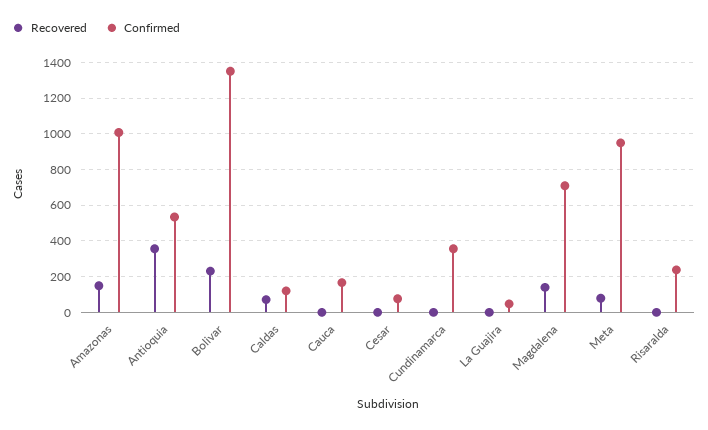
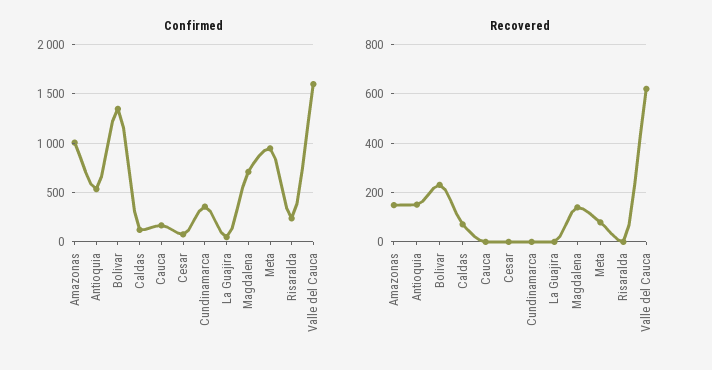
Recovered, Antioquia: 350 -> 150
Confirmed, Valle del Cauca: none -> 1600
Recovered, Valle del Cauca: none -> 625

